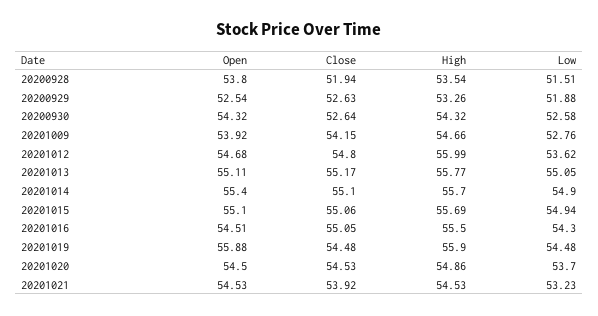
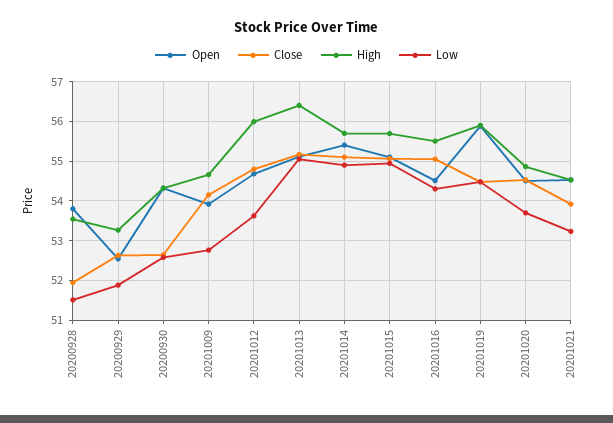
High, 20201013: 55.77 -> 56.4

